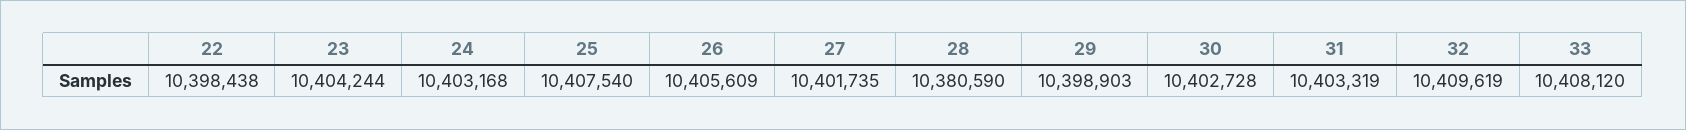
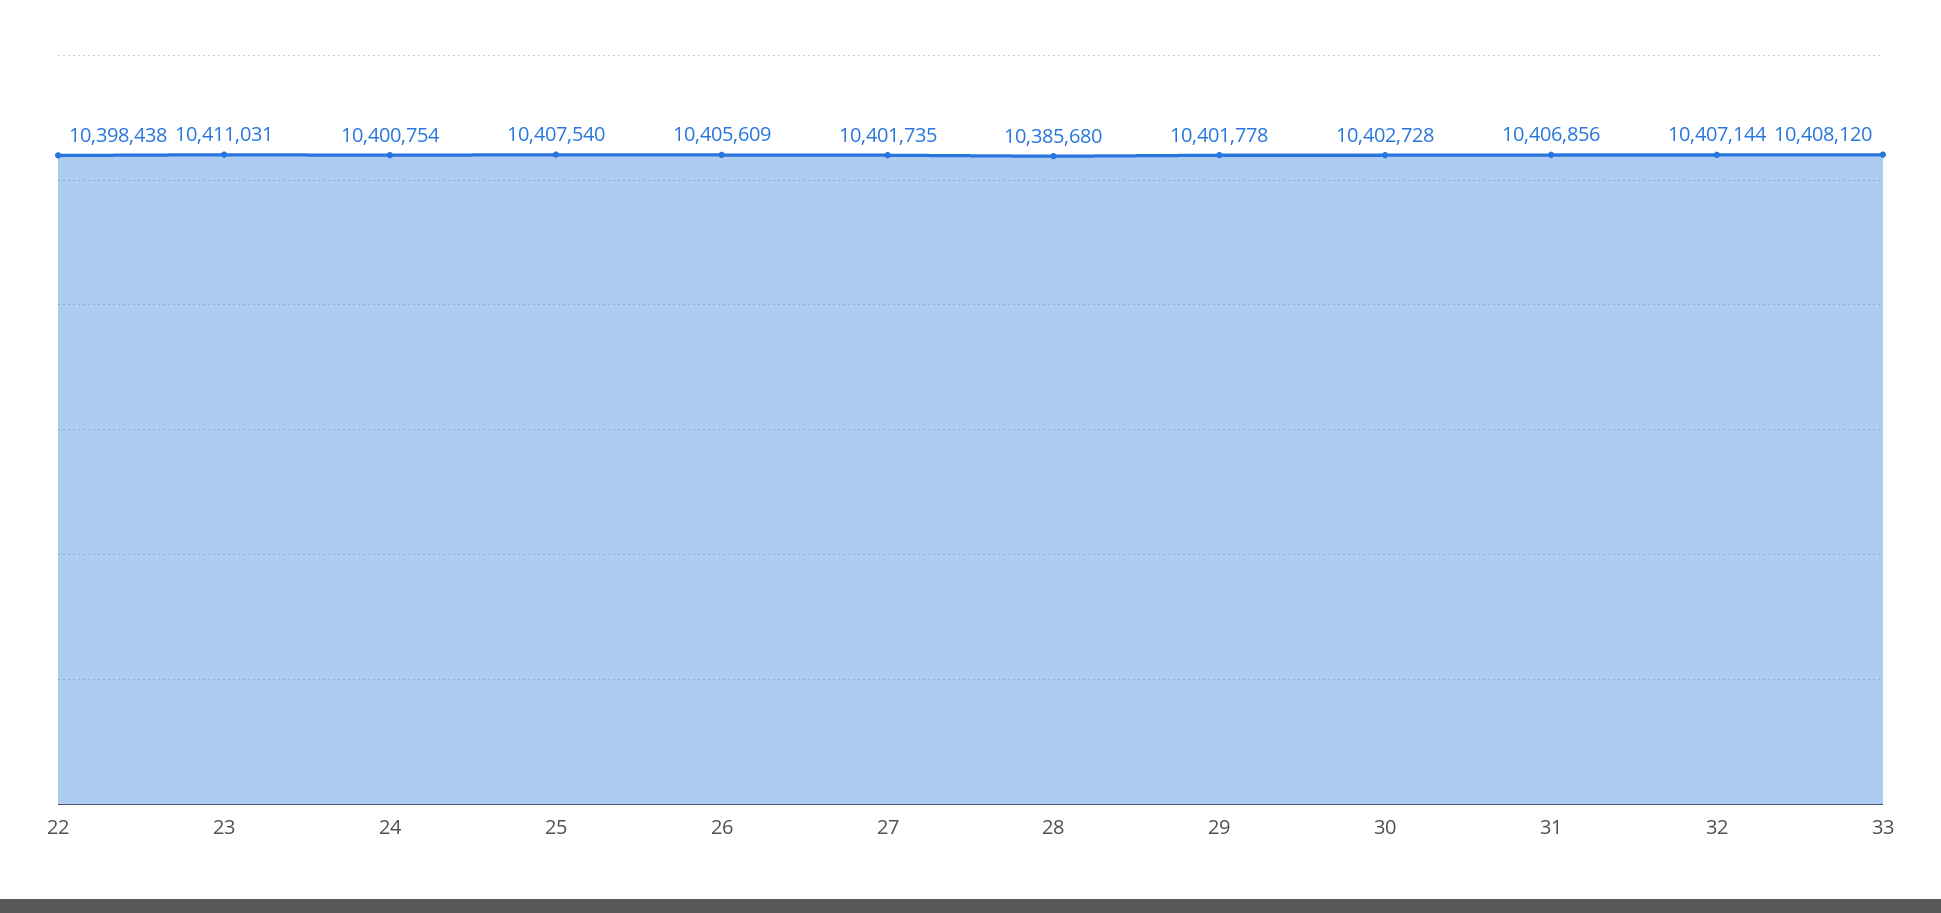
23: 10404244 -> 10411031
24: 10403168 -> 10400754
28: 10380590 -> 10385680
29: 10398903 -> 10401778
31: 10403319 -> 10406856
32: 10409619 -> 10407144

